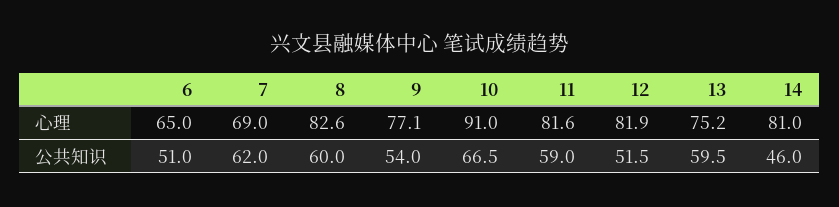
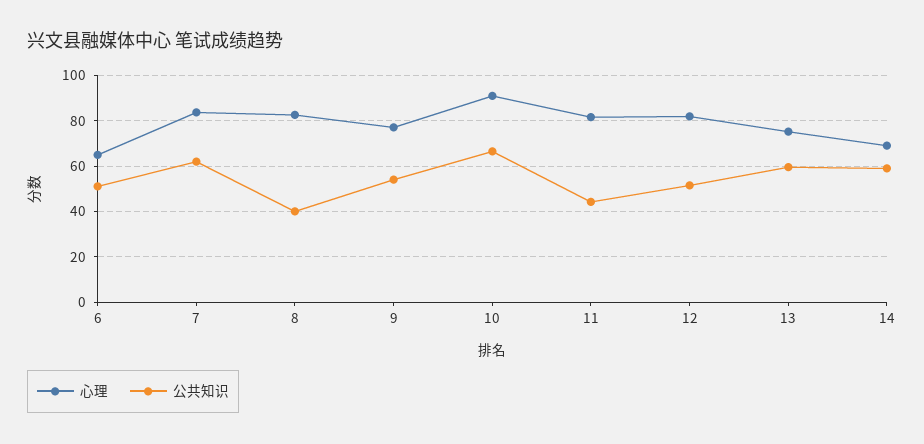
心理, 7: 69 -> 85
心理, 14: 81 -> 70
公共知识, 8: 60 -> 40
公共知识, 11: 59 -> 45
公共知识, 14: 46 -> 60

